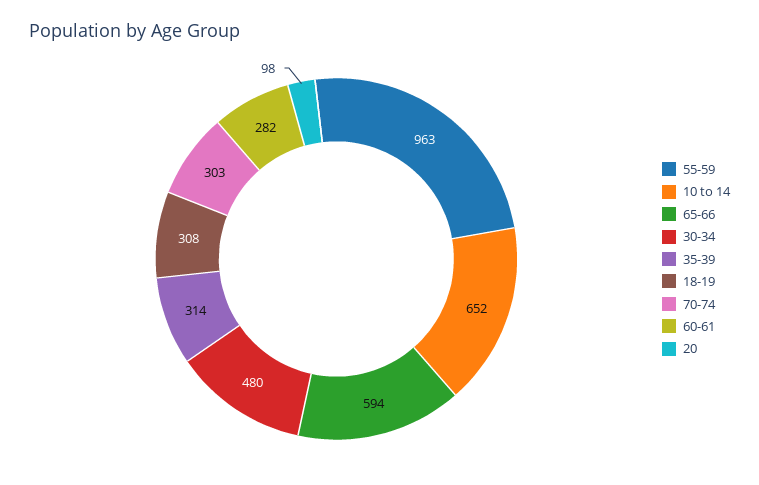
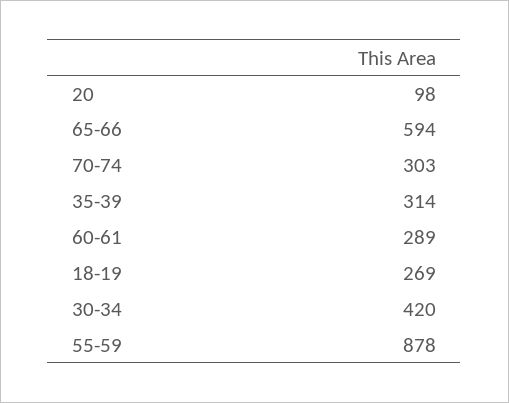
55-59: 963 -> 878
10 to 14: 652 -> none
30-34: 480 -> 420
18-19: 308 -> 269
60-61: 282 -> 289

